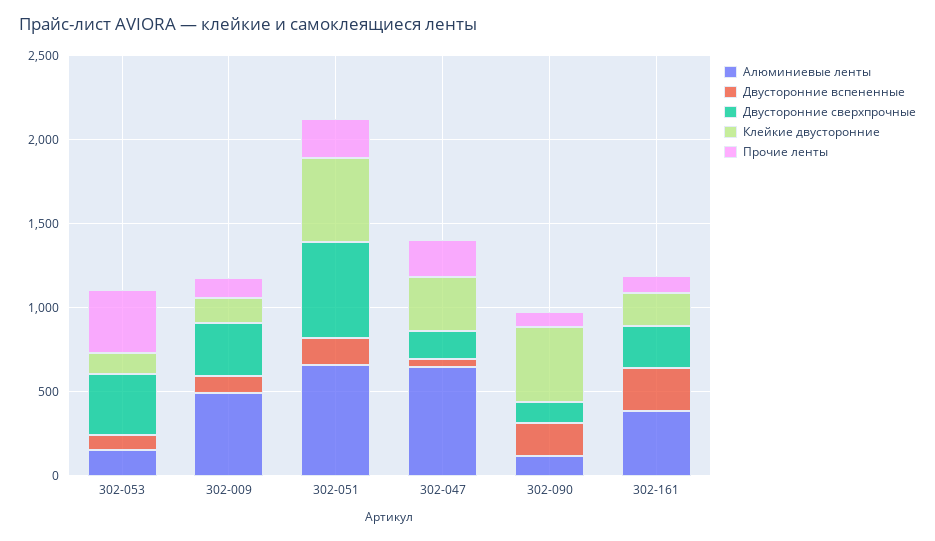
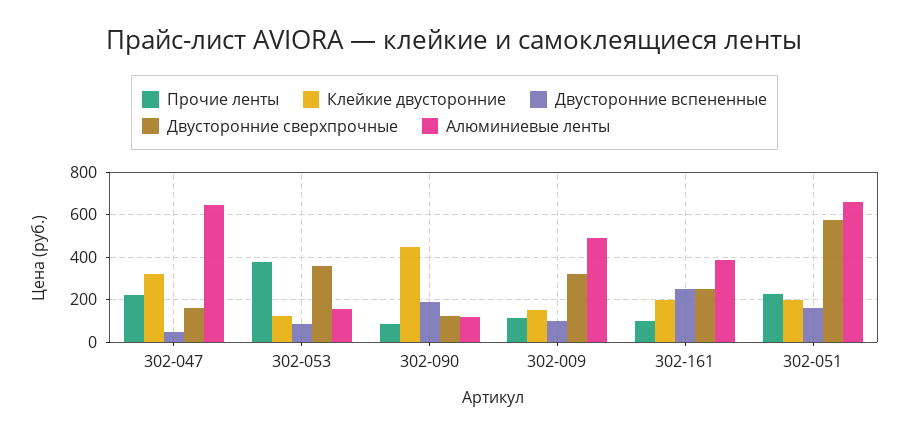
Клейкие двусторонние, 302-051: 500 -> 200

